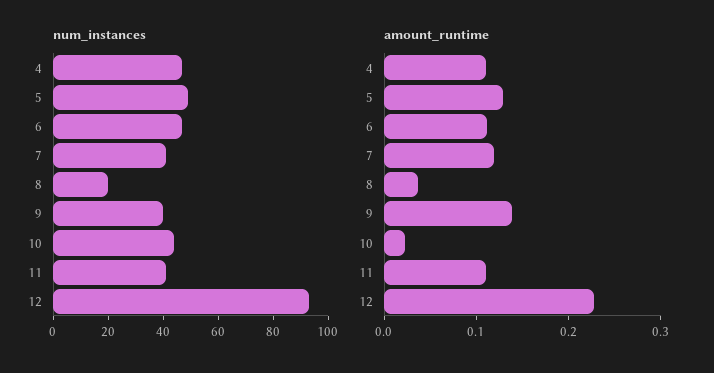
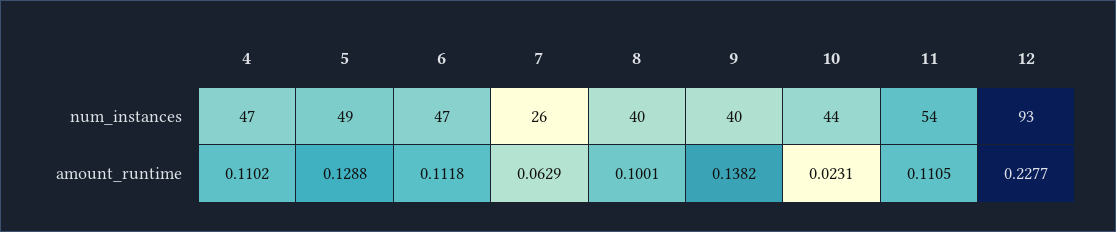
num_instances, 7: 40 -> 26
num_instances, 8: 20 -> 40
num_instances, 11: 40 -> 54
amount_runtime, 7: 0.12 -> 0.0629
amount_runtime, 8: 0.04 -> 0.1001

